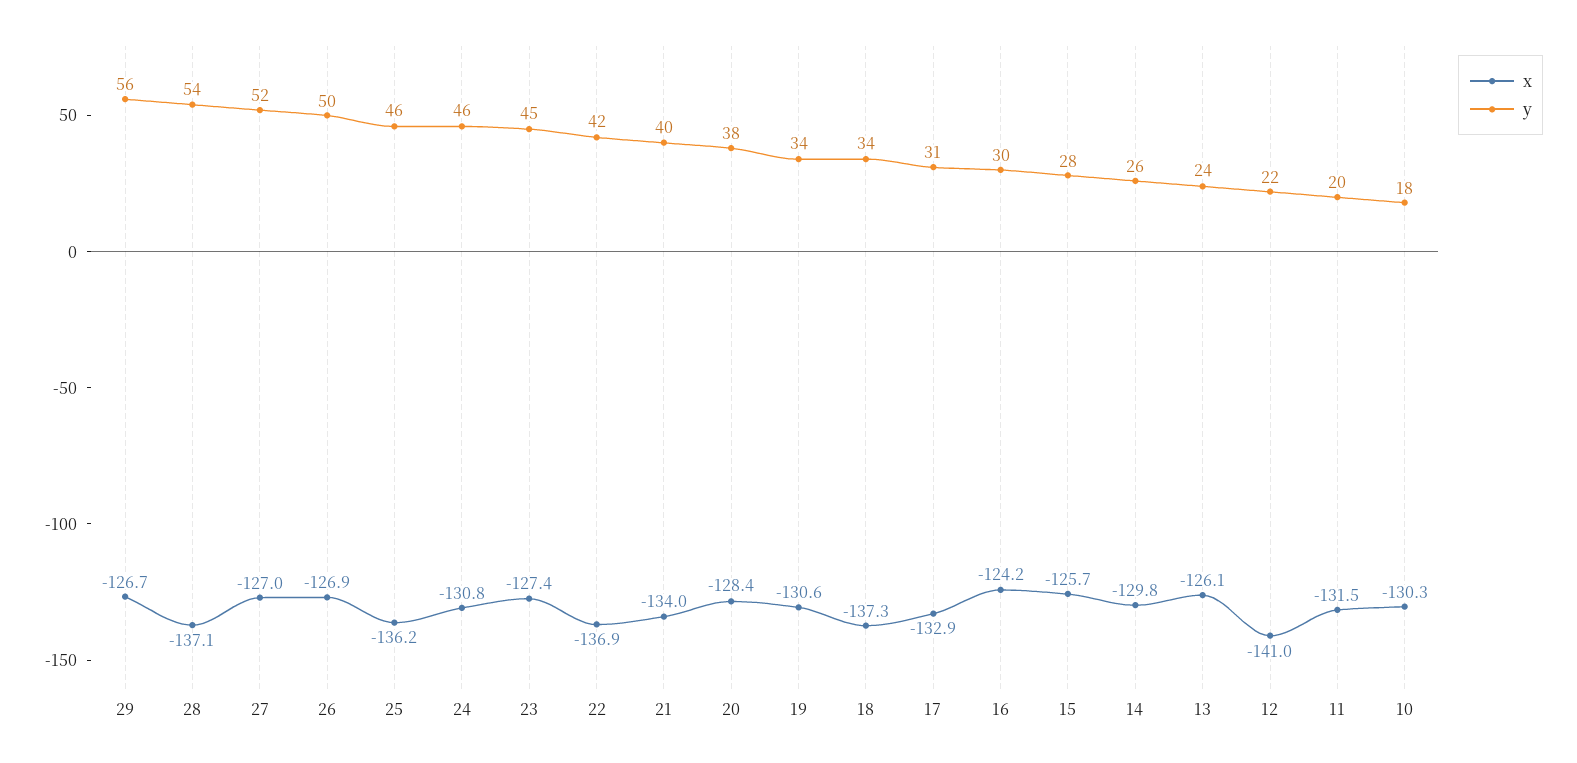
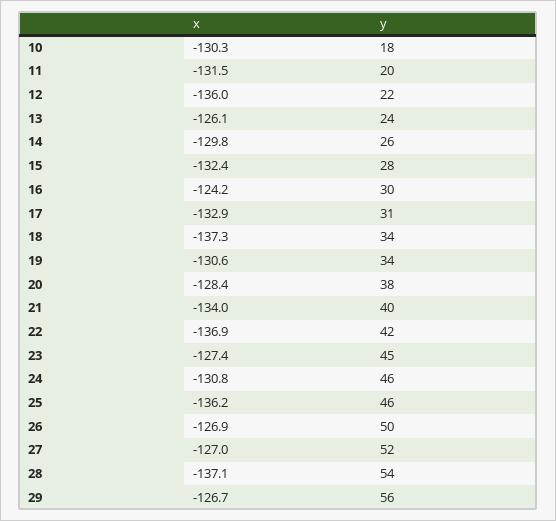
x, 15: -125.7 -> -132.4
x, 12: -141 -> -136

